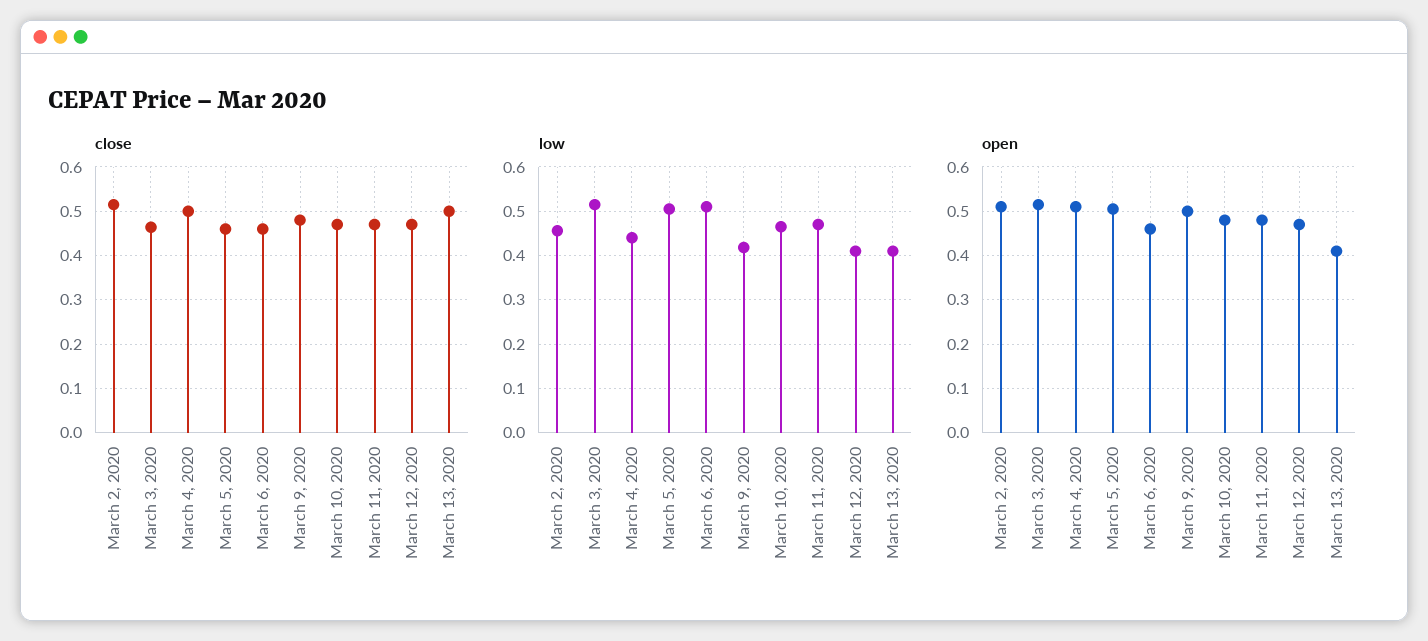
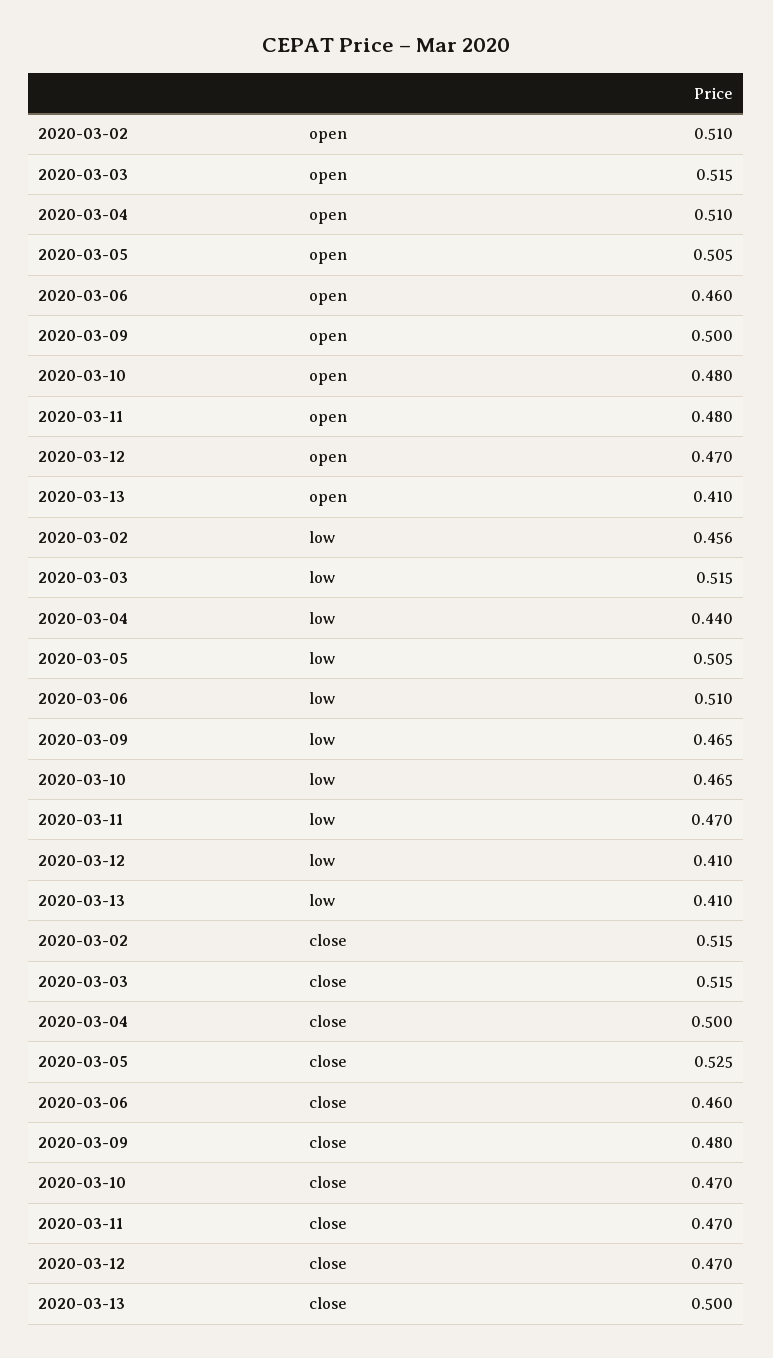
close, March 3, 2020: 0.46 -> 0.515
close, March 5, 2020: 0.46 -> 0.525
low, March 9, 2020: 0.42 -> 0.465

